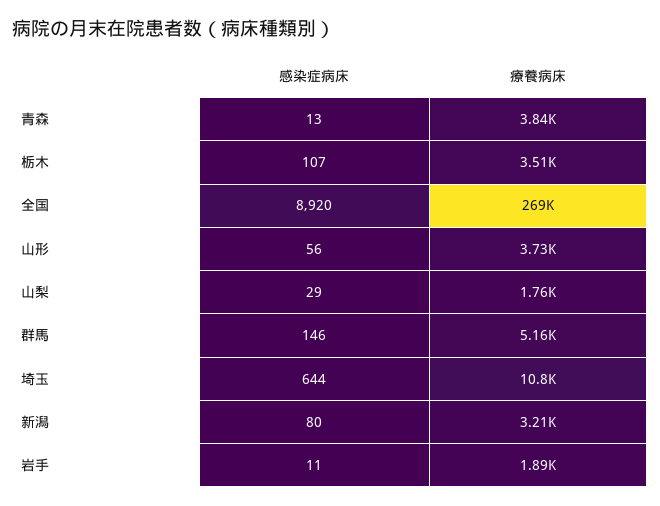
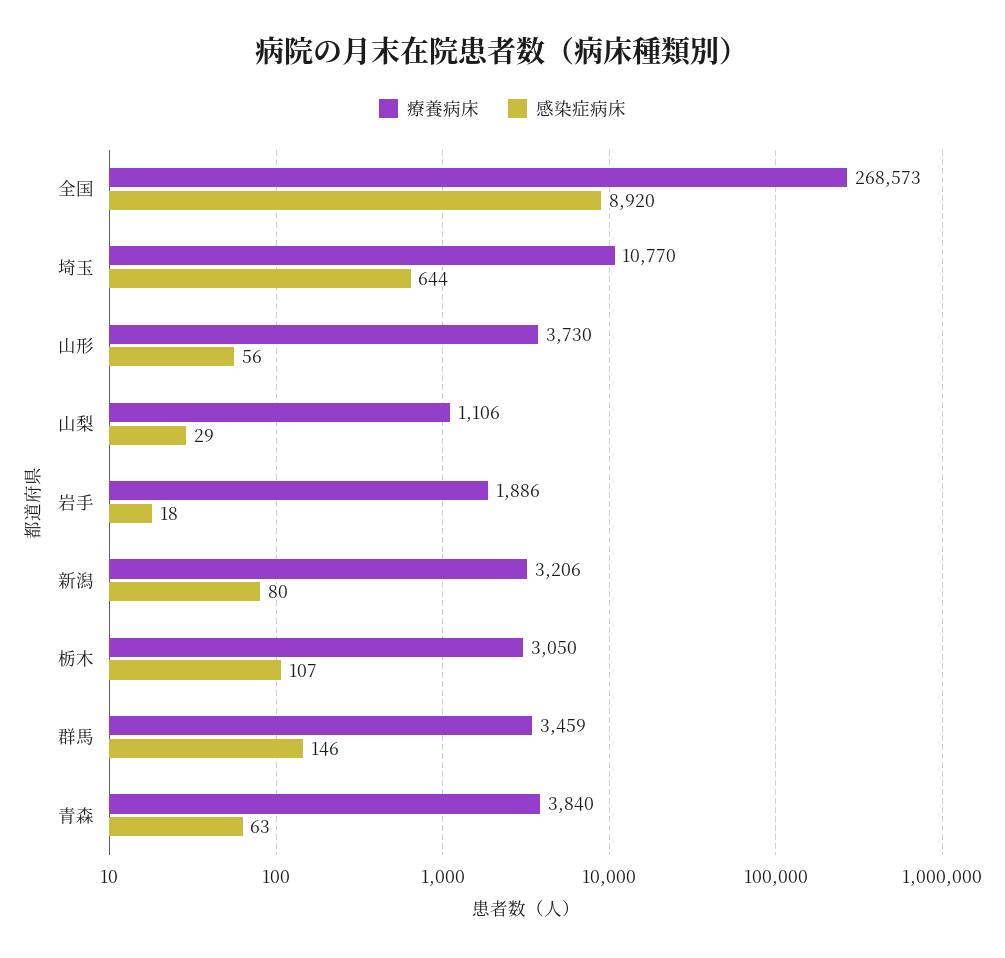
感染症病床, 青森: 13 -> 63
療養病床, 栃木: 3510 -> 3050
療養病床, 山梨: 1760 -> 1106
療養病床, 群馬: 5160 -> 3459
感染症病床, 岩手: 11 -> 18

